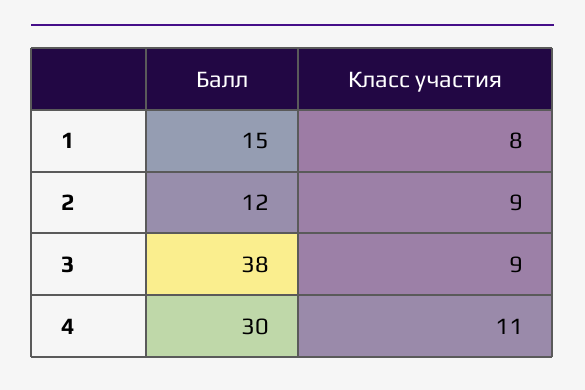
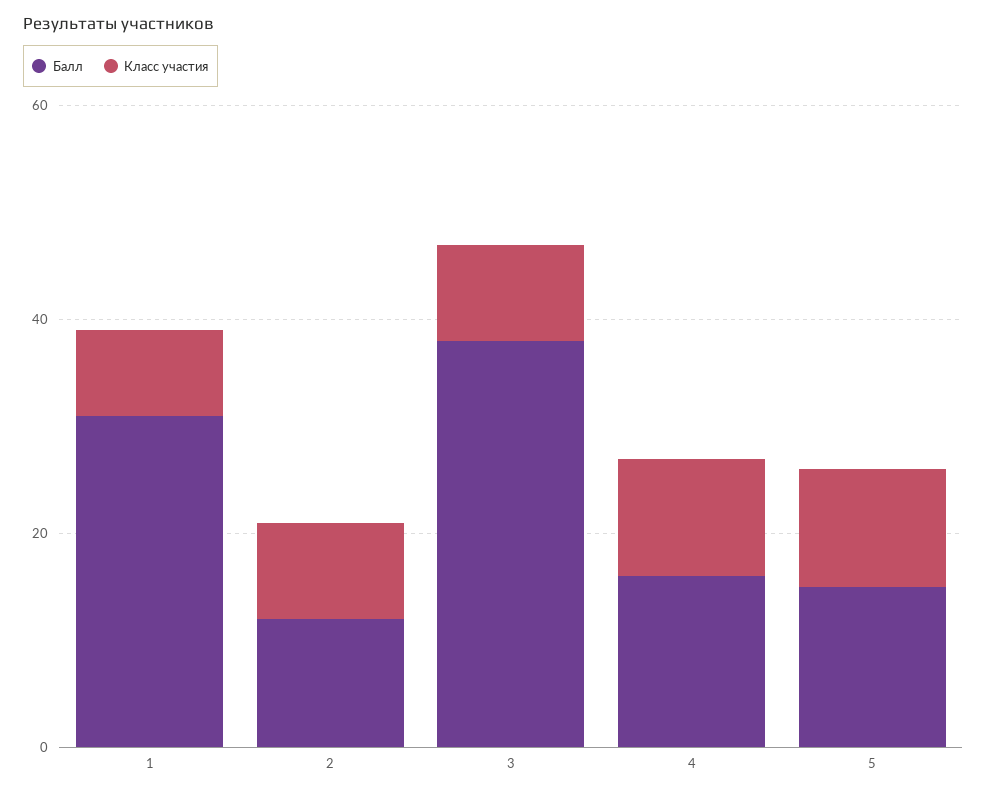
Балл, 1: 15 -> 30
Балл, 4: 30 -> 15
Балл, 5: none -> 15
Класс участия, 5: none -> 10

